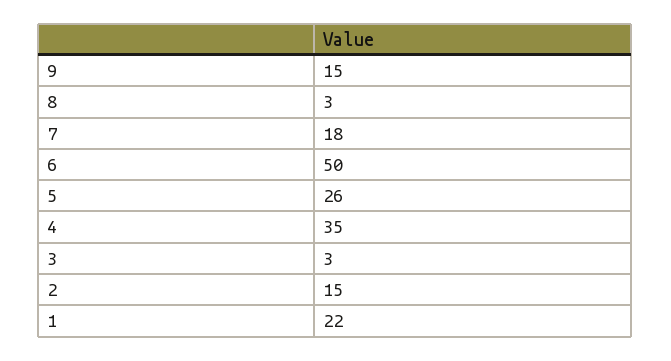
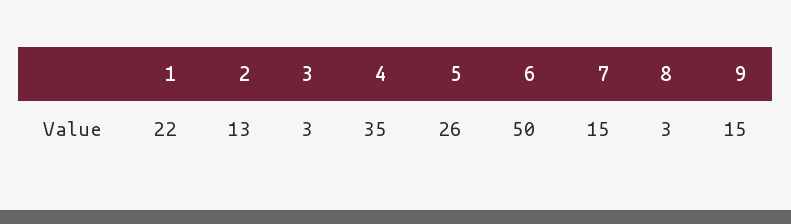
7: 18 -> 15
2: 15 -> 13

